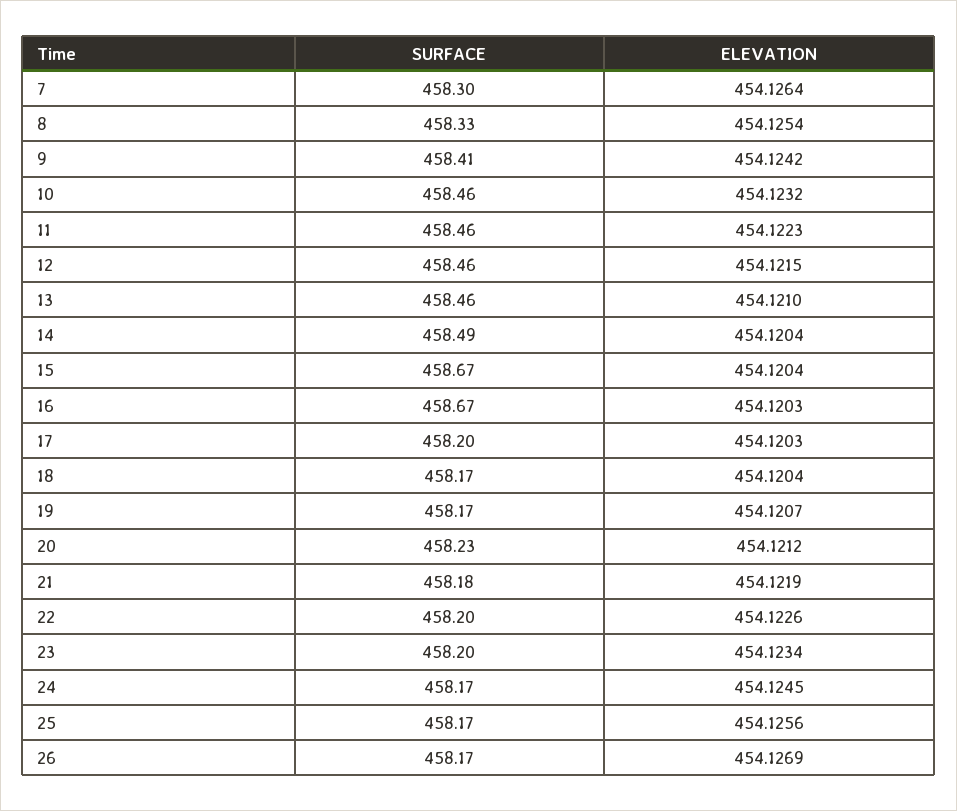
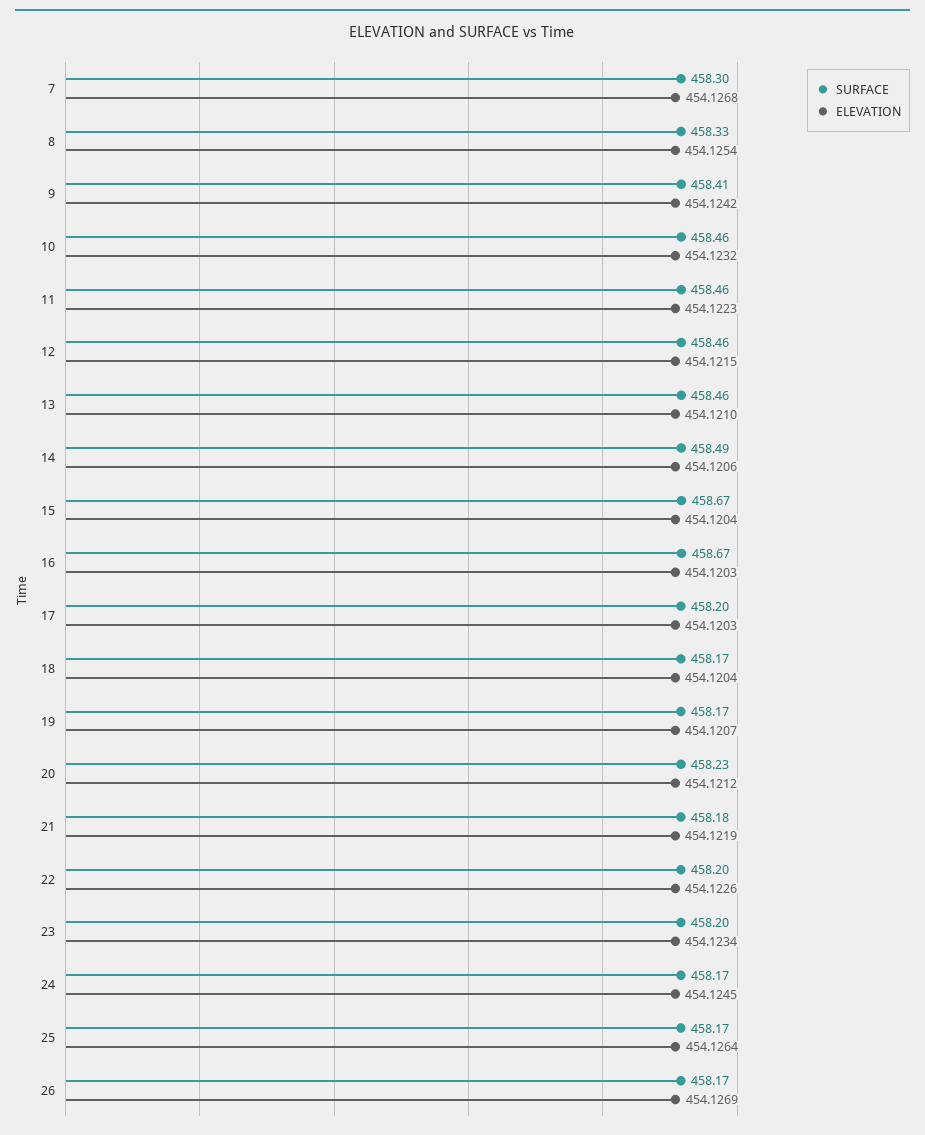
ELEVATION, 7: 454.1264 -> 454.1268
ELEVATION, 14: 454.1204 -> 454.1206
ELEVATION, 25: 454.1256 -> 454.1264

